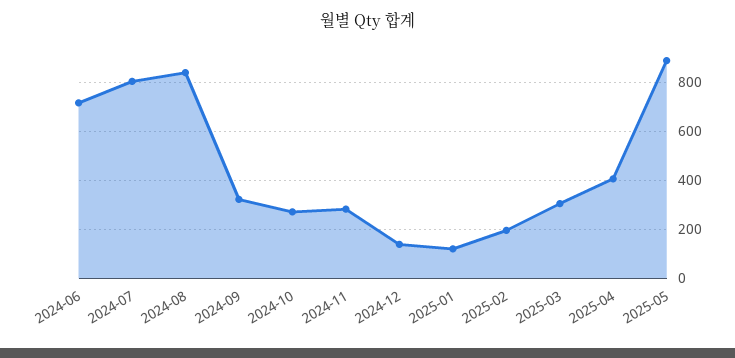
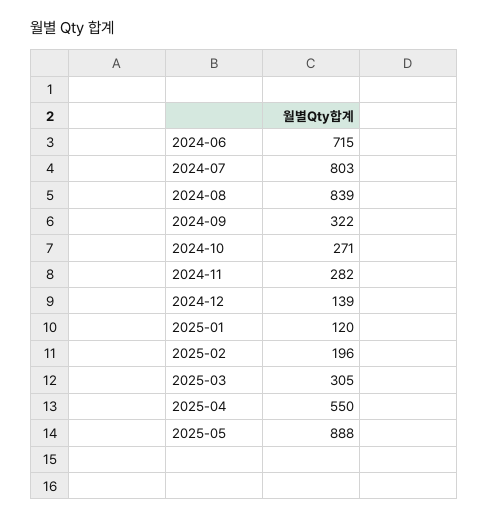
2025-04: 400 -> 550

